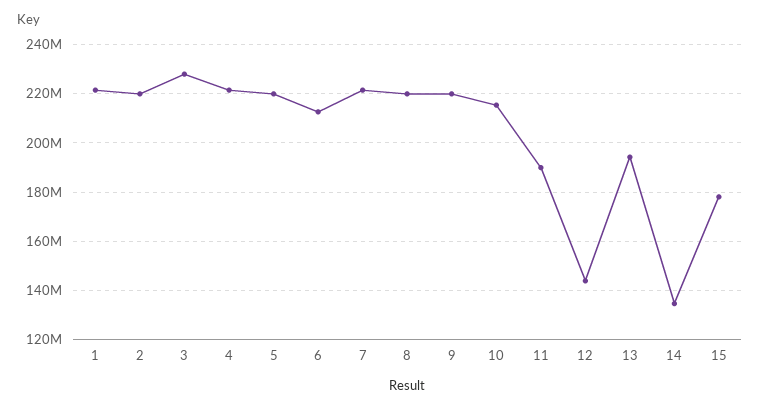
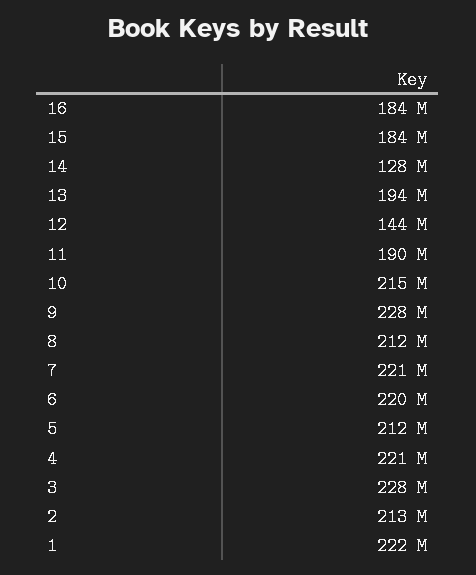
2: 220000000 -> 213000000
5: 220000000 -> 212000000
6: 212500000 -> 220000000
8: 220000000 -> 212000000
9: 220000000 -> 228000000
14: 135000000 -> 128000000
15: 177500000 -> 184000000
16: none -> 184000000

